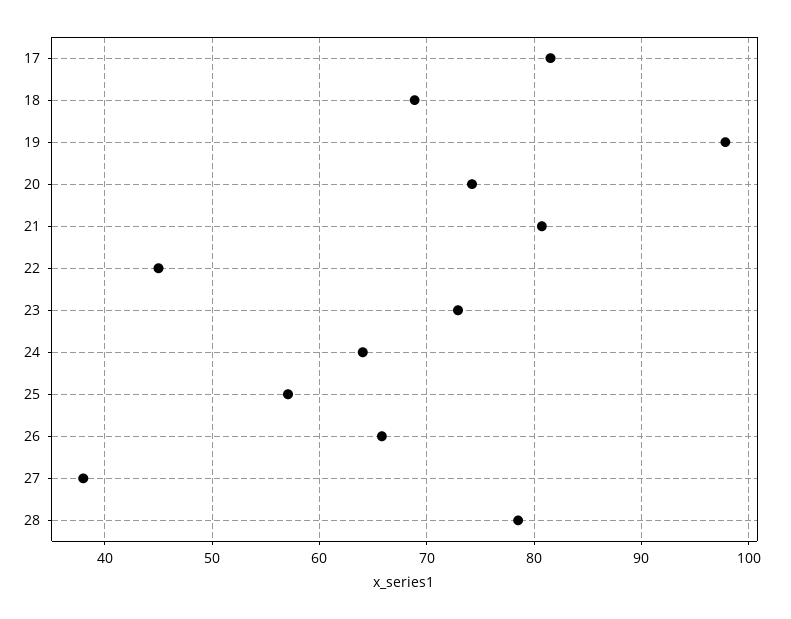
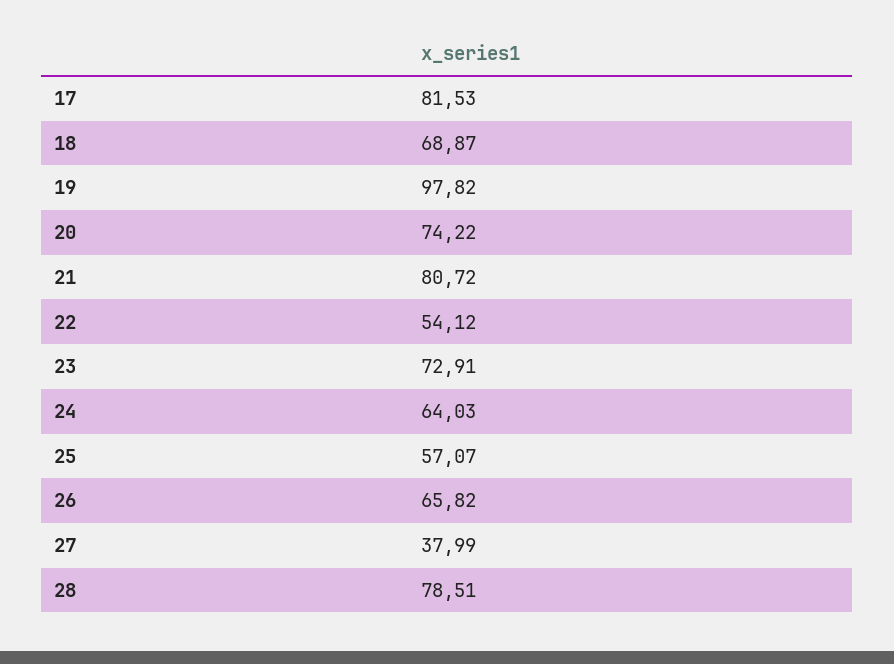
22: 45 -> 54.12

